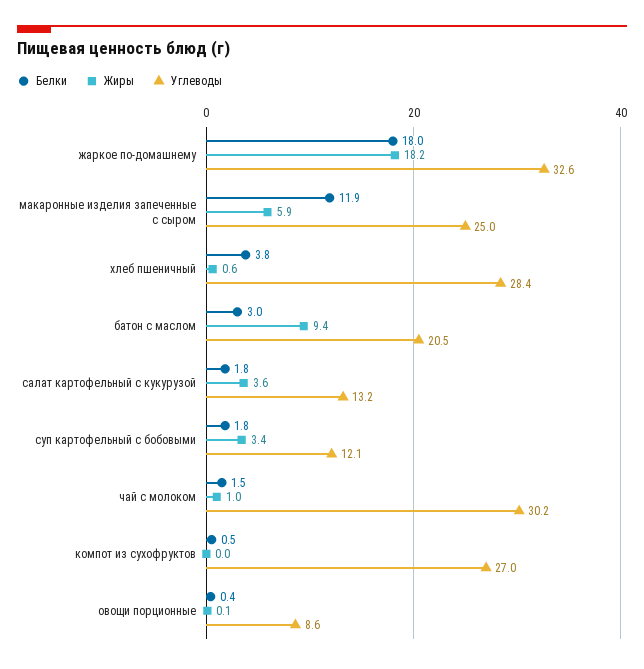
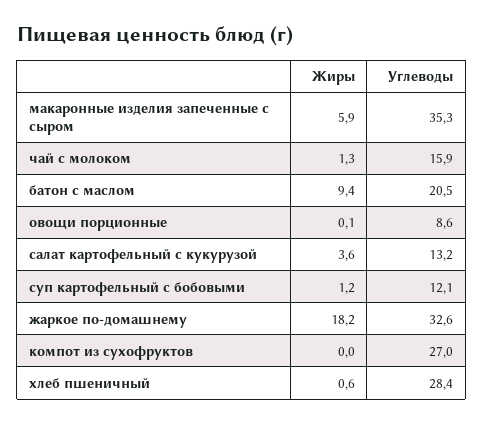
Белки, жаркое по-домашнему: 18 -> none
Белки, макаронные изделия запеченные с сыром: 11.9 -> none
Углеводы, макаронные изделия запеченные с сыром: 25 -> 35.3
Белки, хлеб пшеничный: 3.8 -> none
Белки, батон с маслом: 3 -> none
Белки, салат картофельный с кукурузой: 1.8 -> none
Белки, суп картофельный с бобовыми: 1.8 -> none
Жиры, суп картофельный с бобовыми: 3.4 -> 1.2
Белки, чай с молоком: 1.5 -> none
Жиры, чай с молоком: 1 -> 1.3
Углеводы, чай с молоком: 30.2 -> 15.9
Белки, компот из сухофруктов: 0.5 -> none
Белки, овощи порционные: 0.4 -> none

